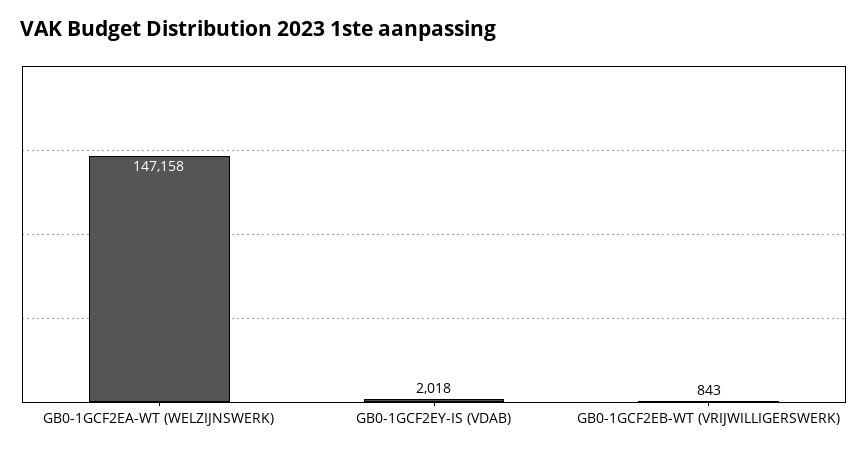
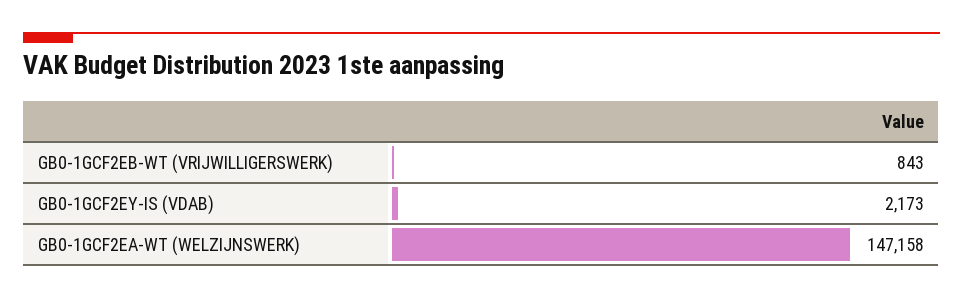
GB0-1GCF2EY-IS (VDAB): 2018 -> 2173

